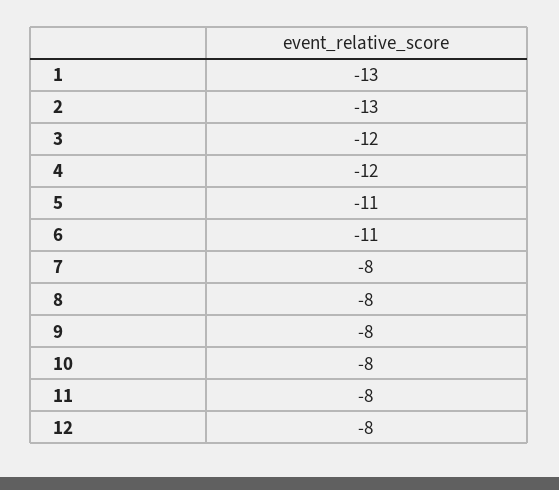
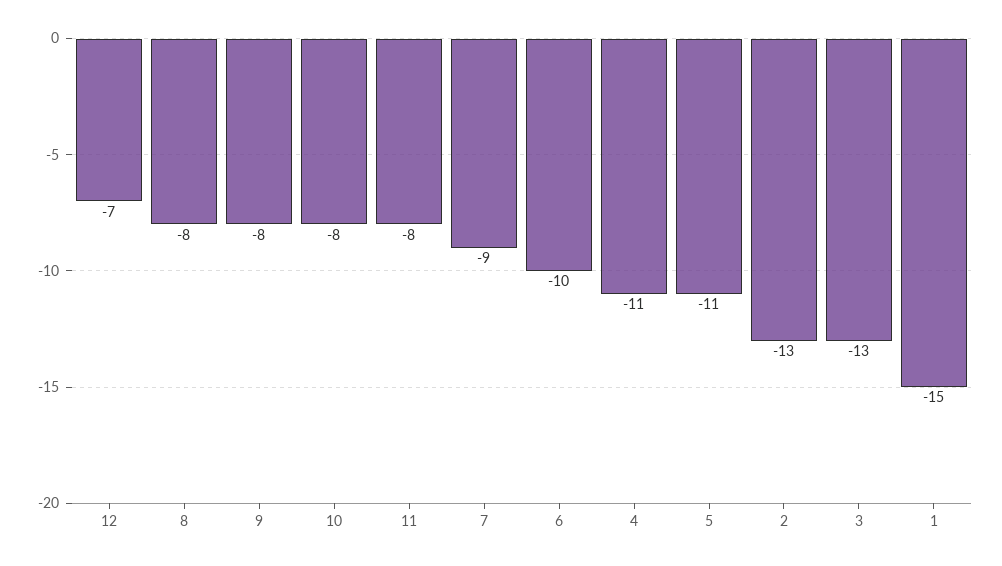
1: -13 -> -15
3: -12 -> -13
4: -12 -> -11
6: -11 -> -10
7: -8 -> -9
12: -8 -> -7

